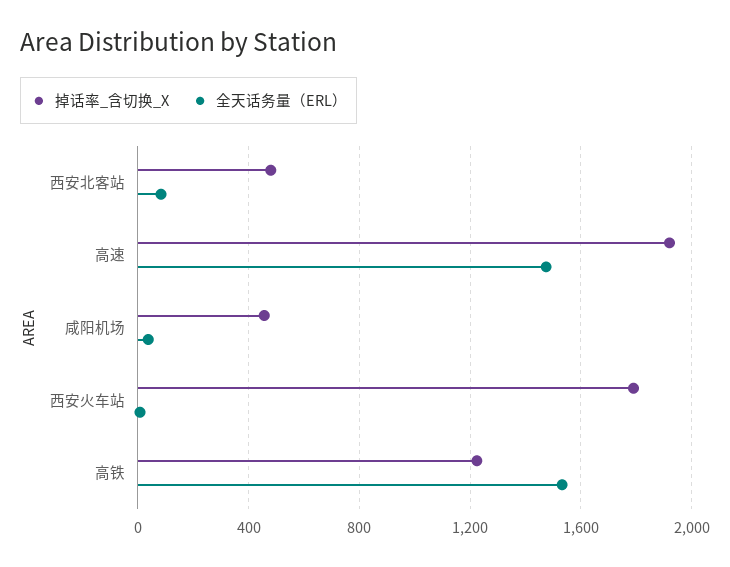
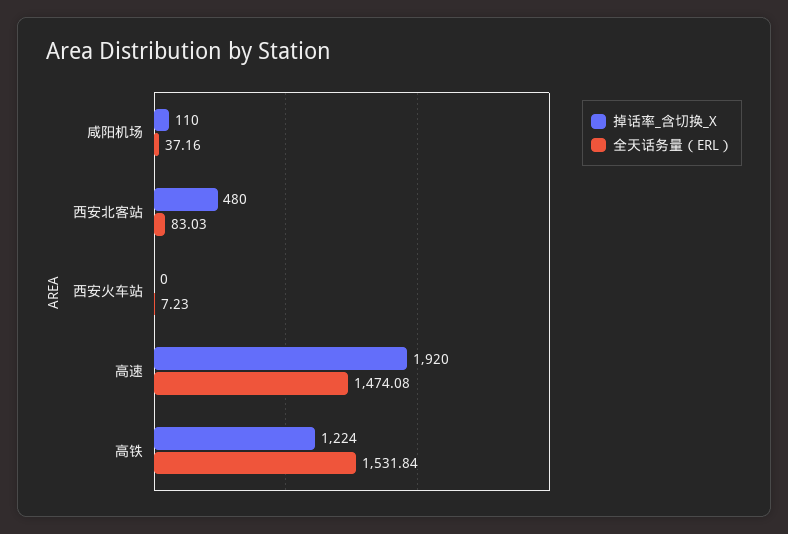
掉话率_含切换_X, 咸阳机场: 450 -> 110
掉话率_含切换_X, 西安火车站: 1800 -> 0

